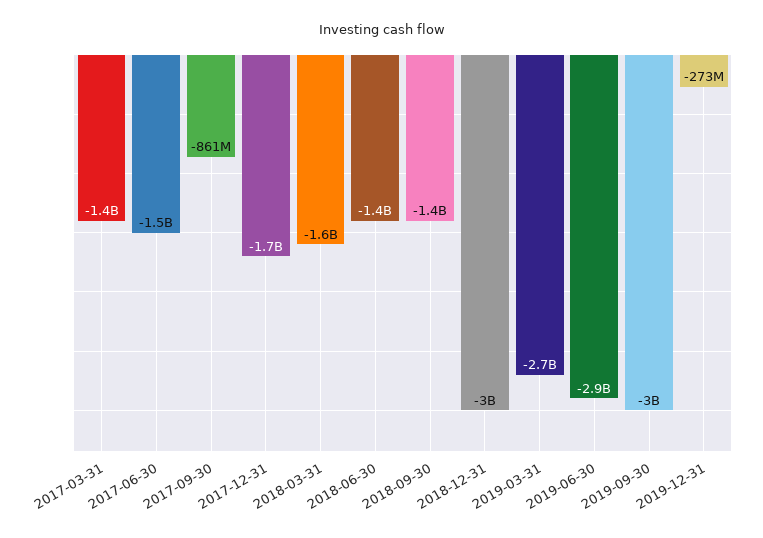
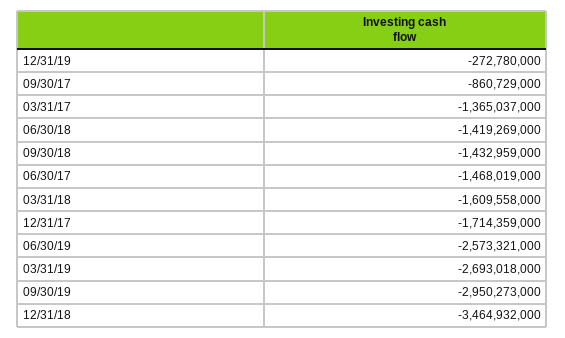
2018-12-31: -3000000000 -> -3464932000
2019-06-30: -2900000000 -> -2573321000

